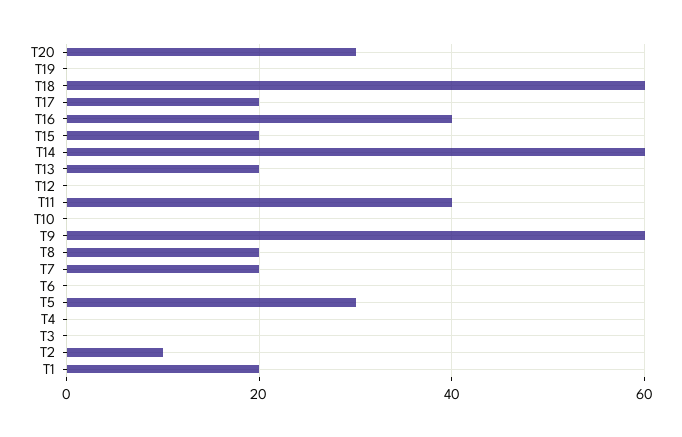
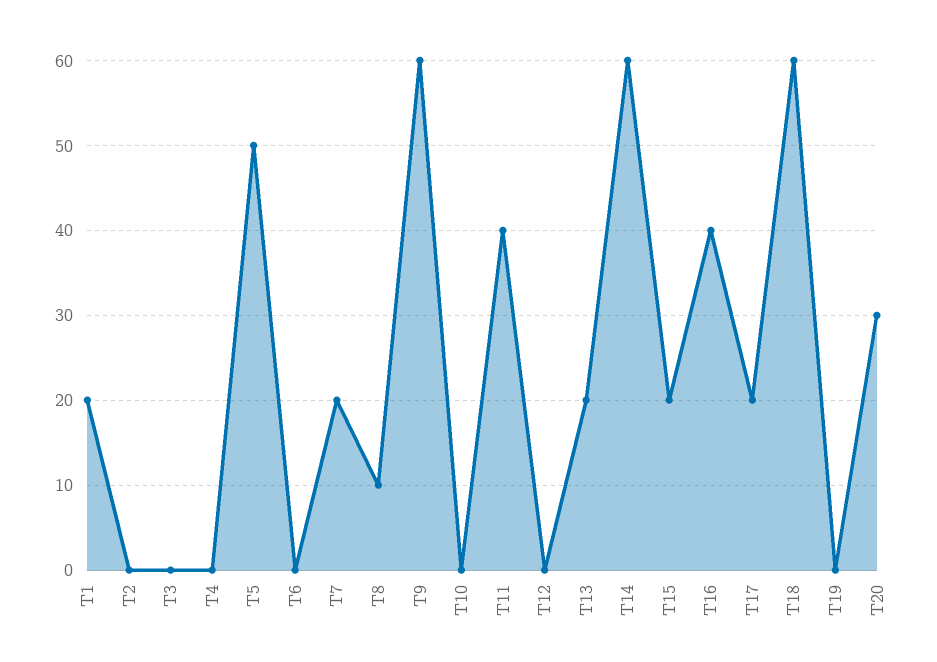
T8: 20 -> 10
T5: 30 -> 50
T2: 10 -> 0

